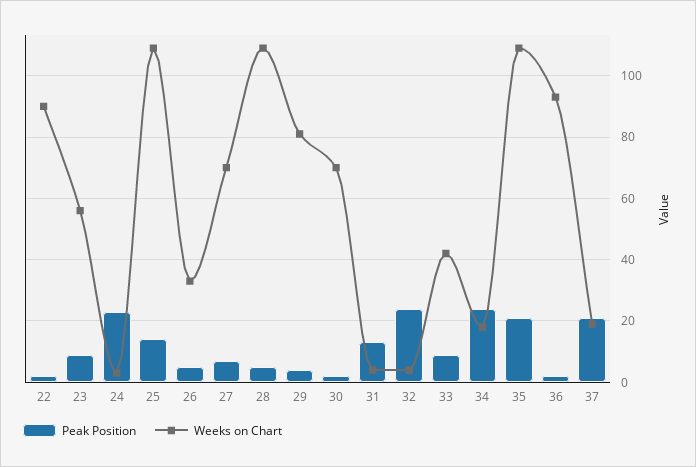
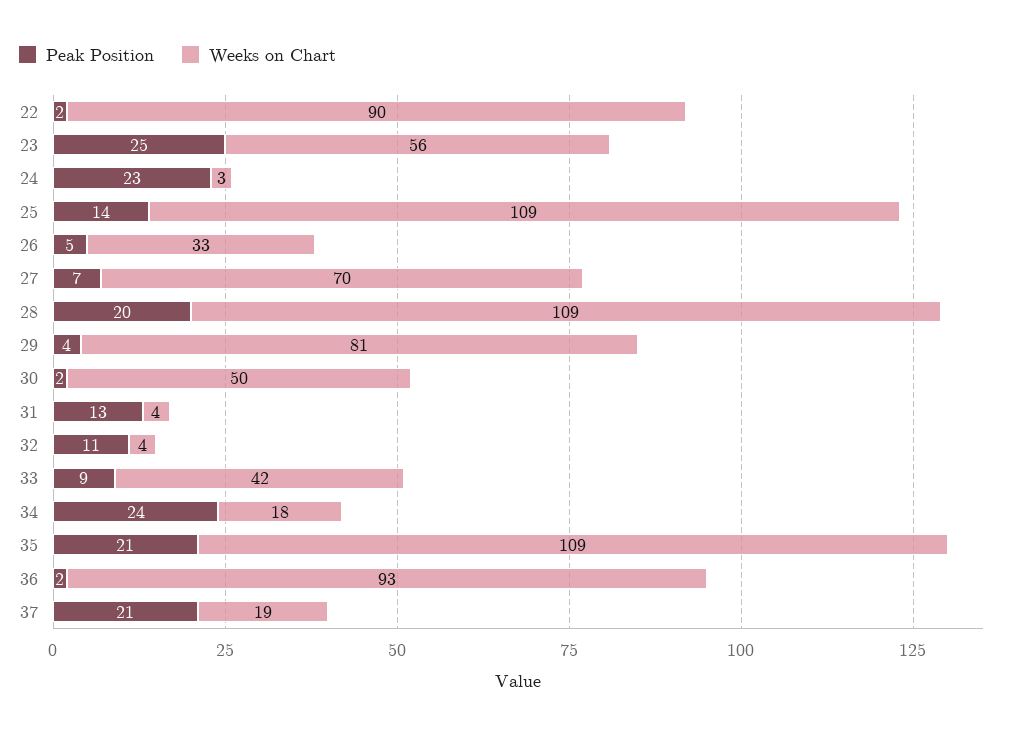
Peak Position, 23: 10 -> 25
Peak Position, 28: 5 -> 20
Weeks on Chart, 30: 70 -> 50
Peak Position, 32: 25 -> 11

